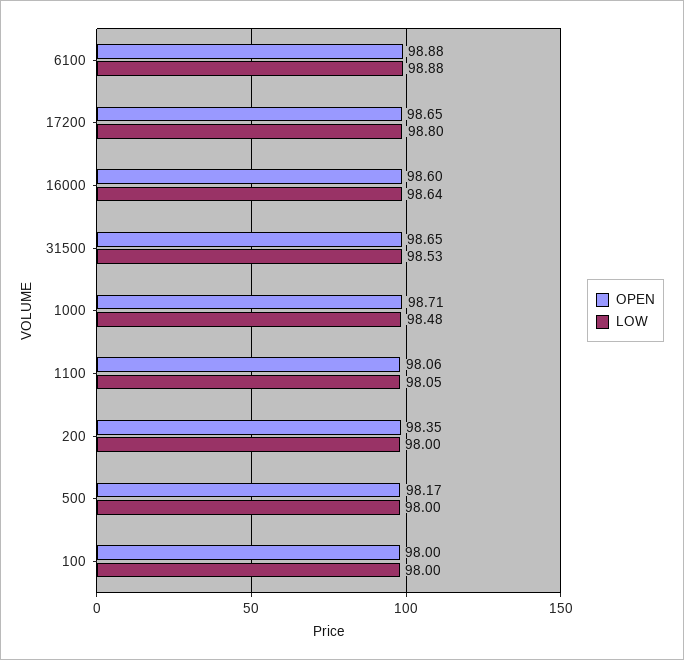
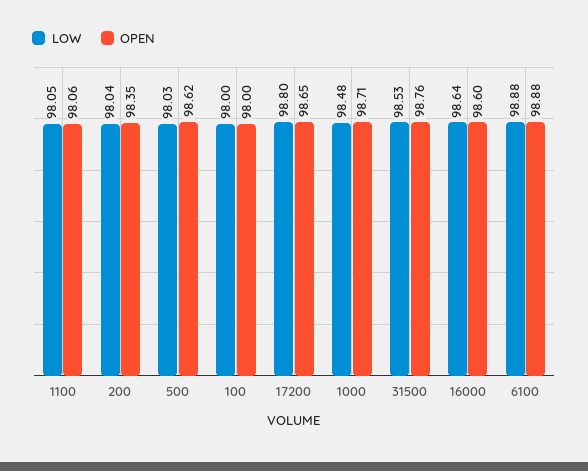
OPEN, 31500: 98.65 -> 98.76
LOW, 200: 98 -> 98.04
OPEN, 500: 98.17 -> 98.62
LOW, 500: 98 -> 98.03

